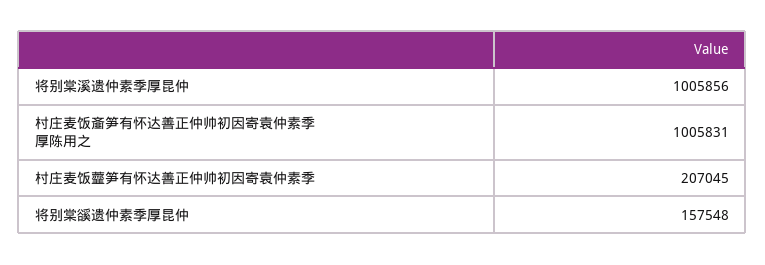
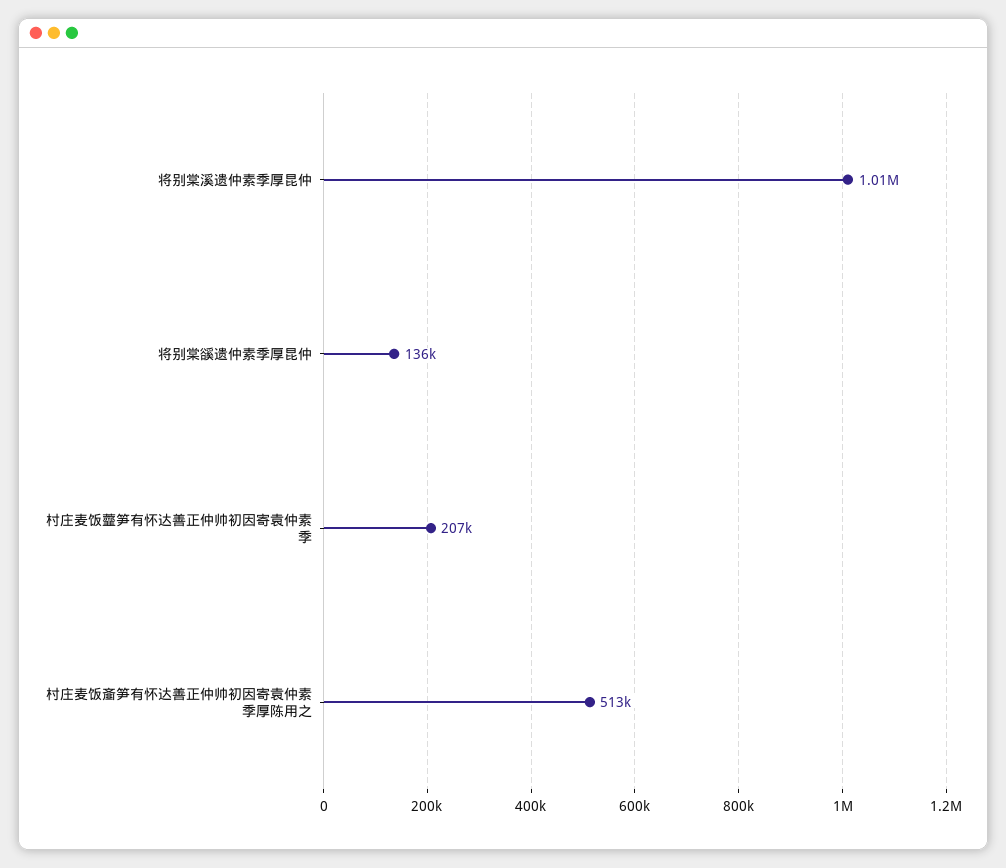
村庄麦饭齑笋有怀达善正仲帅初因寄袁仲素季厚陈用之: 1005831 -> 513000
将别棠豀遗仲素季厚昆仲: 157548 -> 136000

